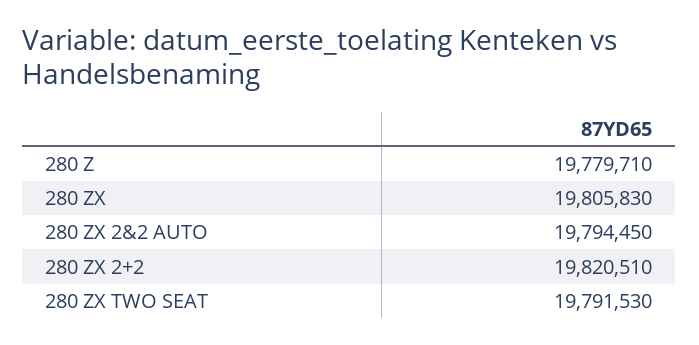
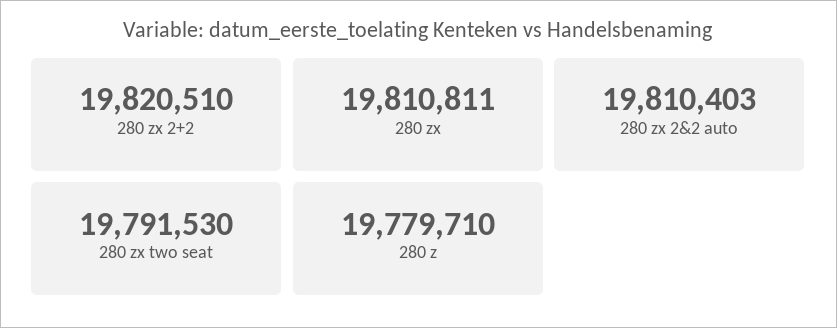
280 ZX: 19805830 -> 19810811
280 ZX 2&2 AUTO: 19794450 -> 19810403

